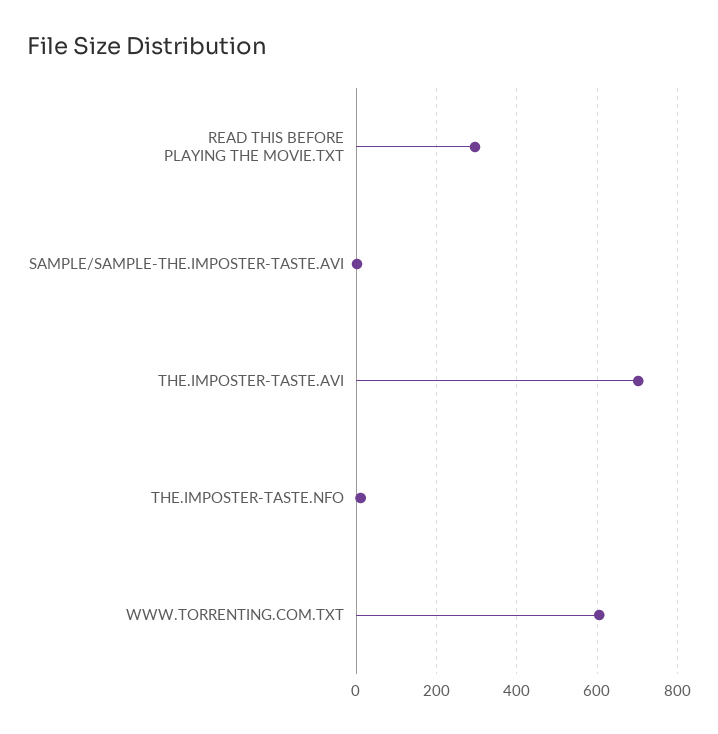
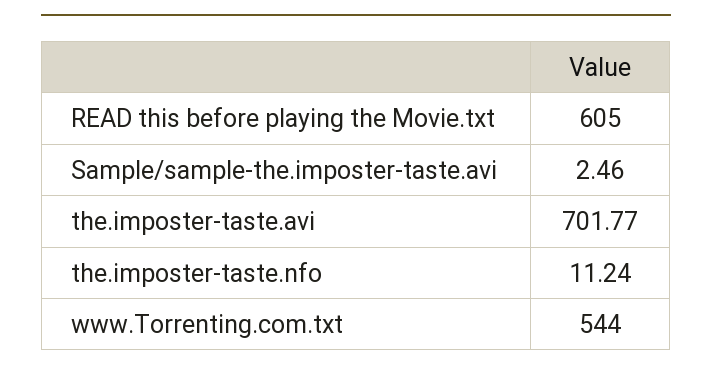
READ THIS BEFORE PLAYING THE MOVIE.TXT: 300 -> 605
WWW.TORRENTING.COM.TXT: 600 -> 544

